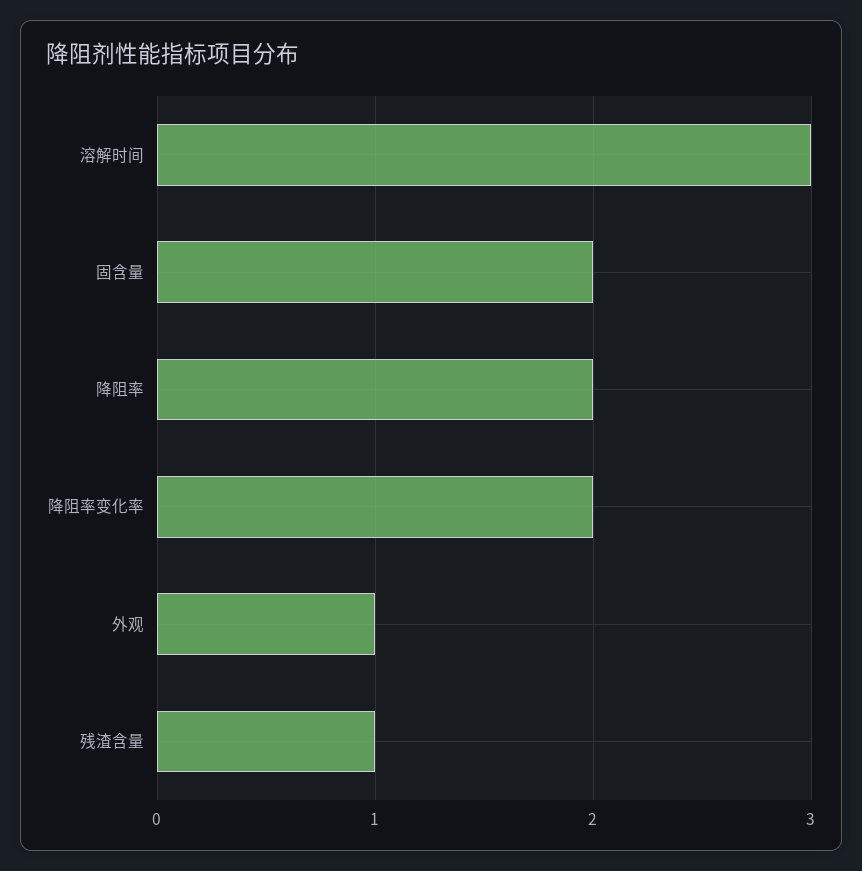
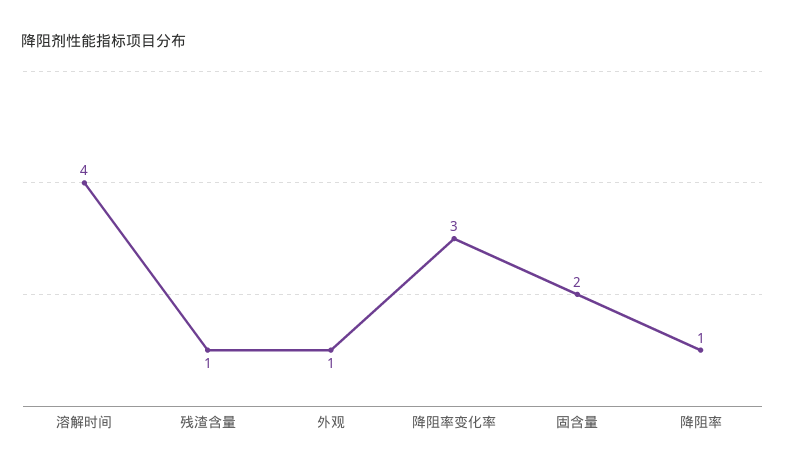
溶解时间: 3 -> 4
降阻率: 2 -> 1
降阻率变化率: 2 -> 3

